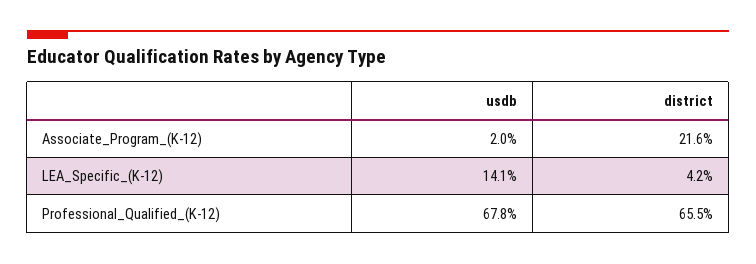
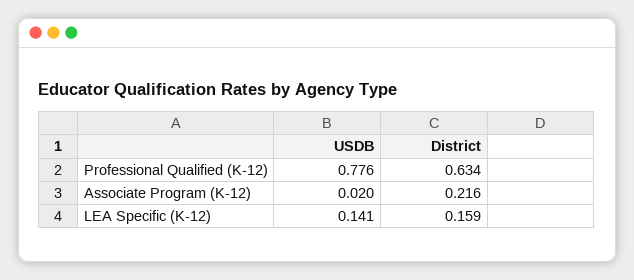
district, LEA_Specific_(K-12): 0.042 -> 0.159
usdb, Professional_Qualified_(K-12): 0.678 -> 0.776
district, Professional_Qualified_(K-12): 0.655 -> 0.634

